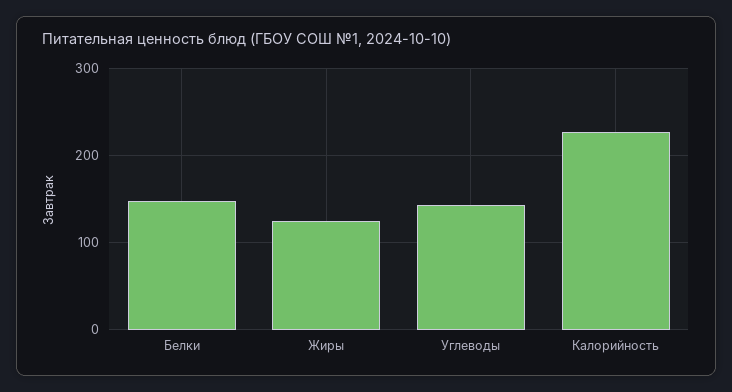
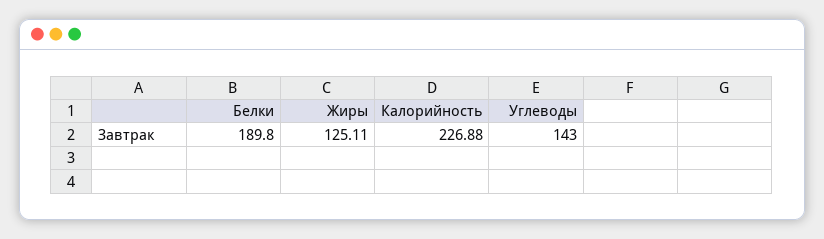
Белки: 150 -> 189.8

